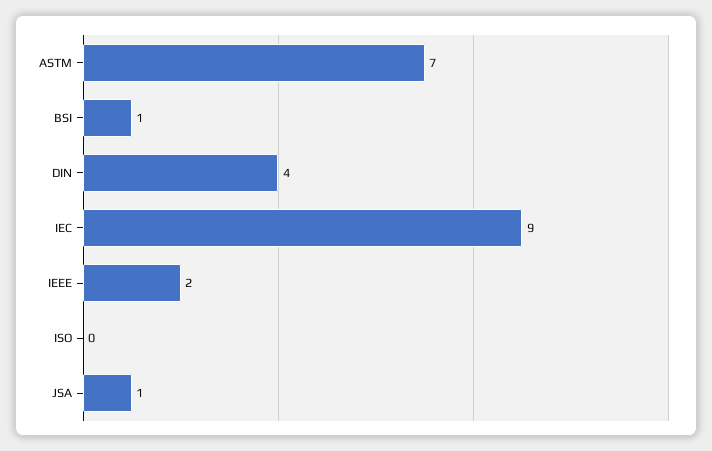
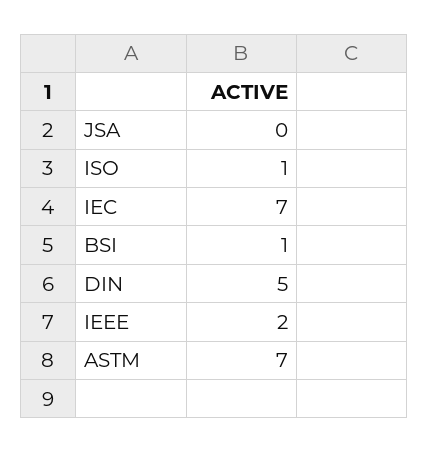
DIN: 4 -> 5
IEC: 9 -> 7
ISO: 0 -> 1
JSA: 1 -> 0

